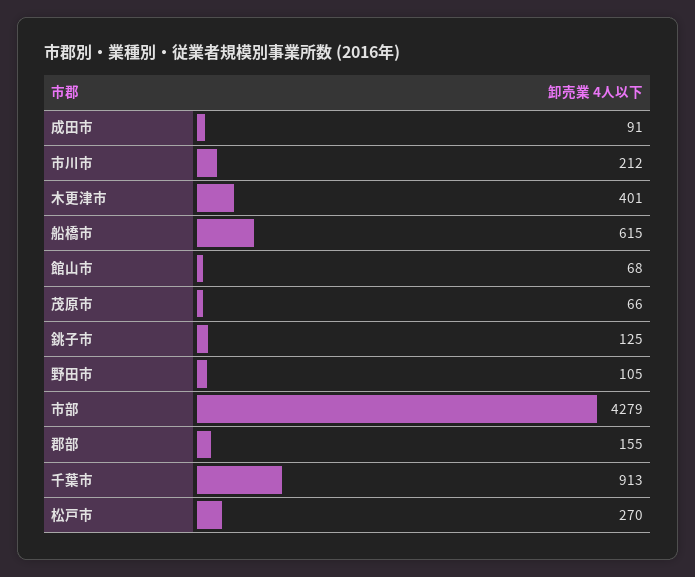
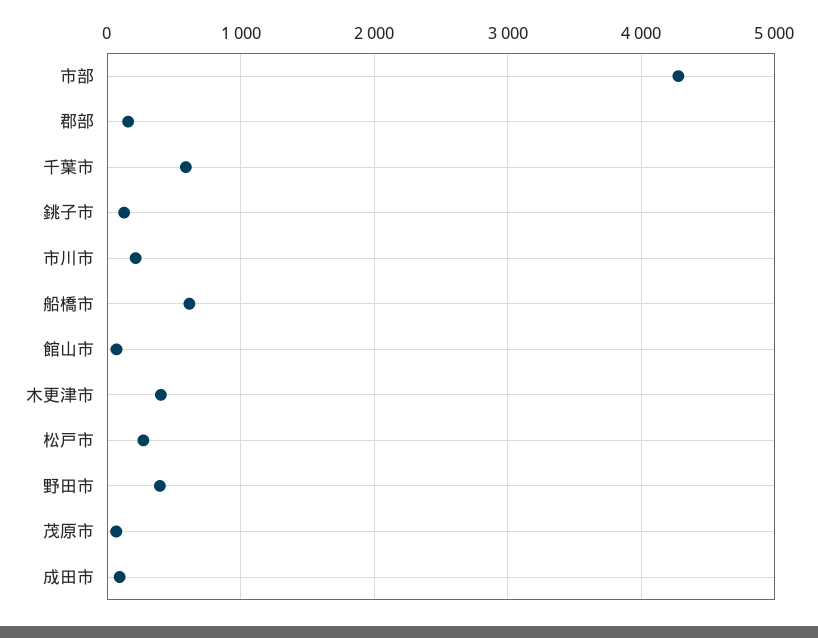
野田市: 105 -> 400
千葉市: 913 -> 600

